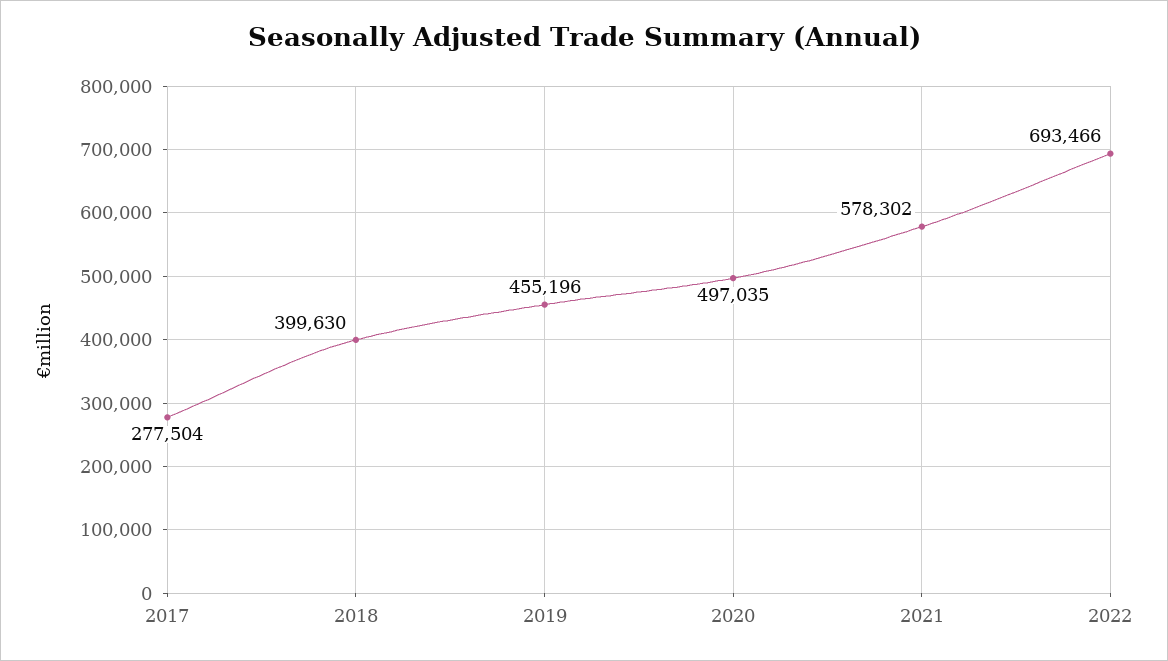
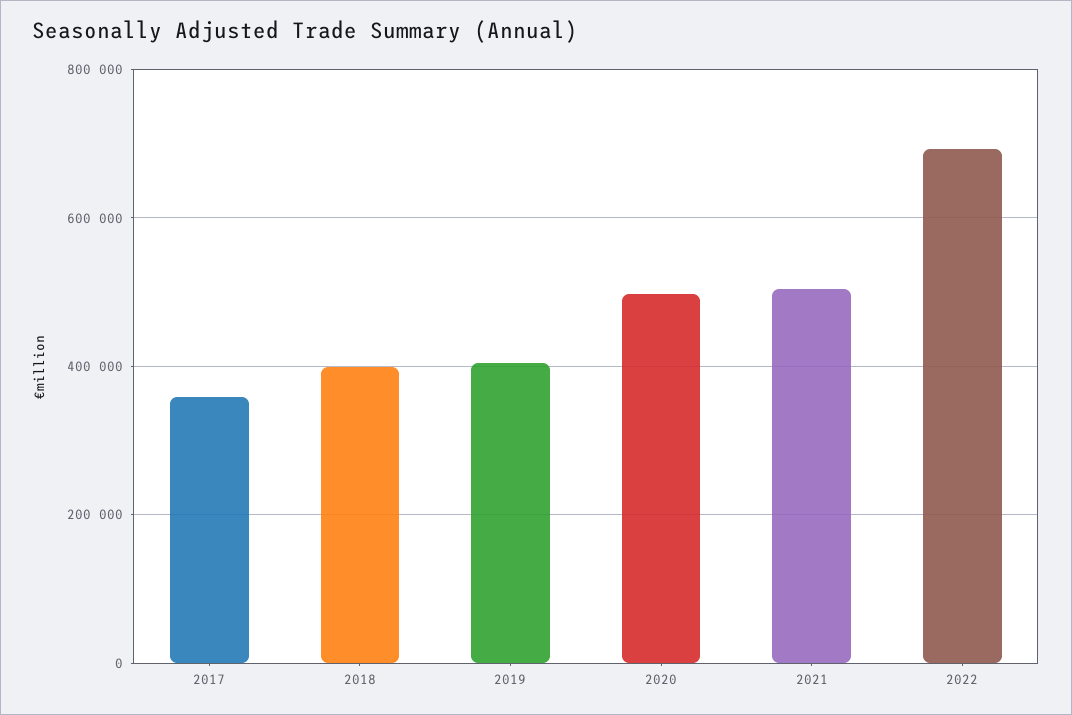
2017: 277504 -> 360000
2019: 455196 -> 400000
2021: 578302 -> 500000

